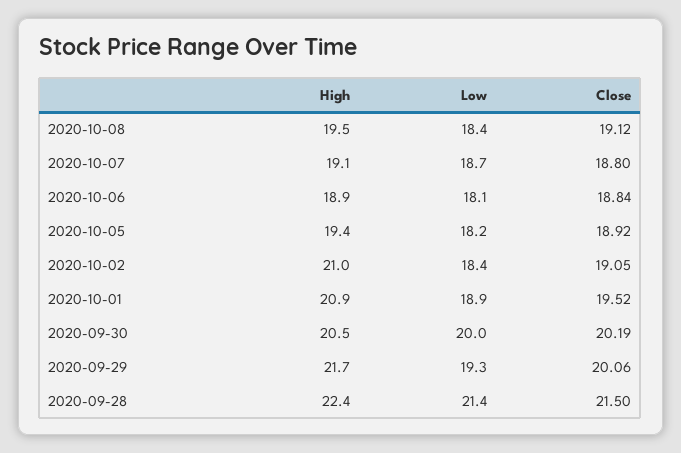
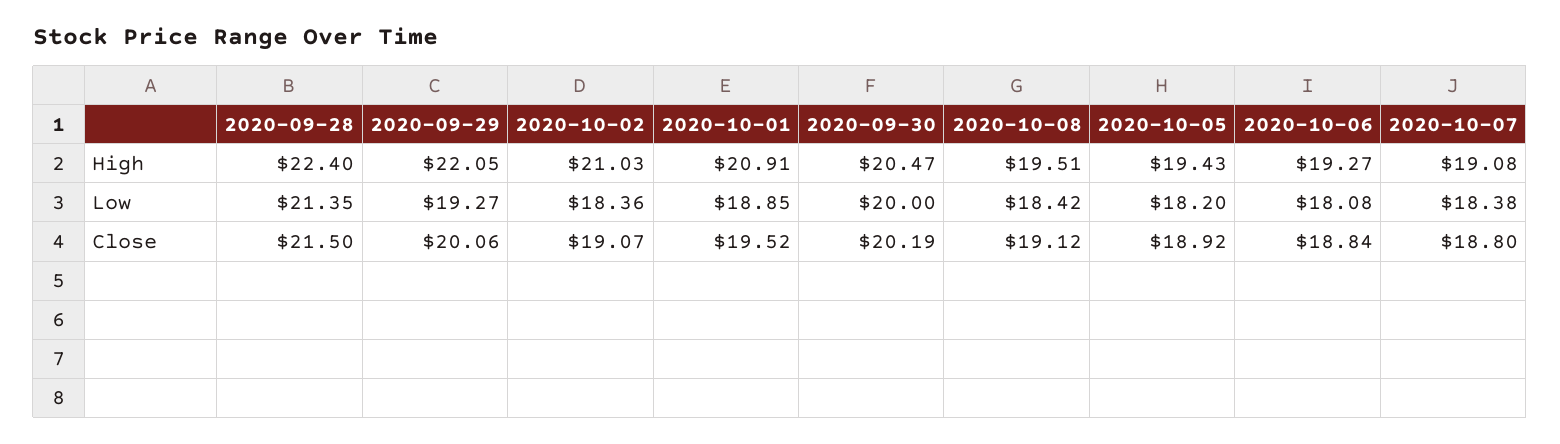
Low, 2020-10-07: 18.7 -> 18.38
High, 2020-10-06: 18.9 -> 19.27
Close, 2020-10-02: 19.05 -> 19.07
High, 2020-09-29: 21.7 -> 22.05

